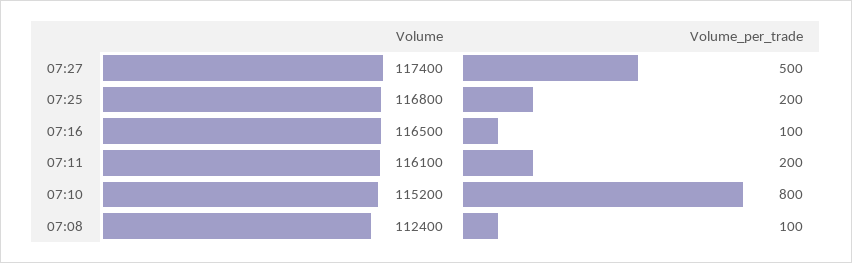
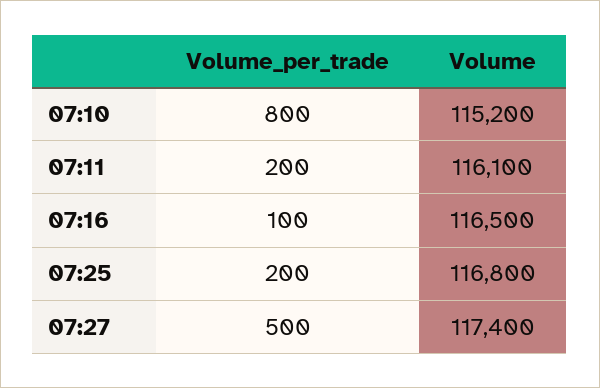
Volume, 07:08: 112400 -> none
Volume_per_trade, 07:08: 100 -> none

